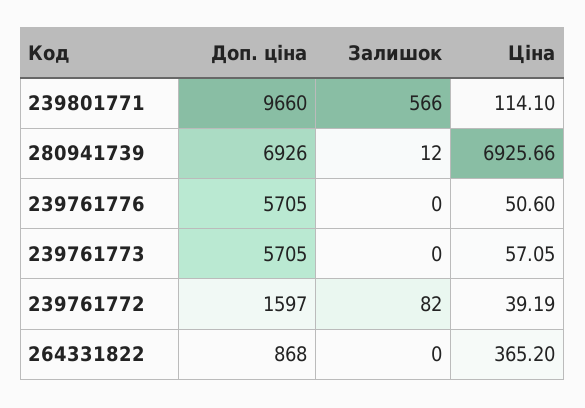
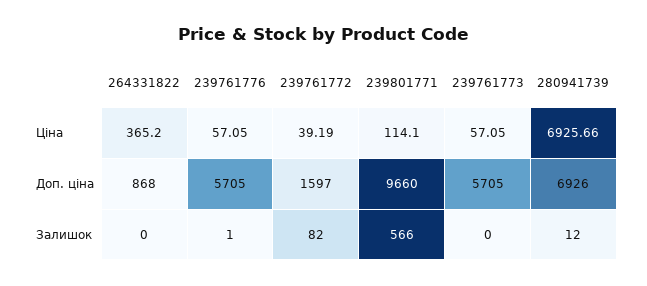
Залишок, 239761776: 0 -> 1
Ціна, 239761776: 50.6 -> 57.05

